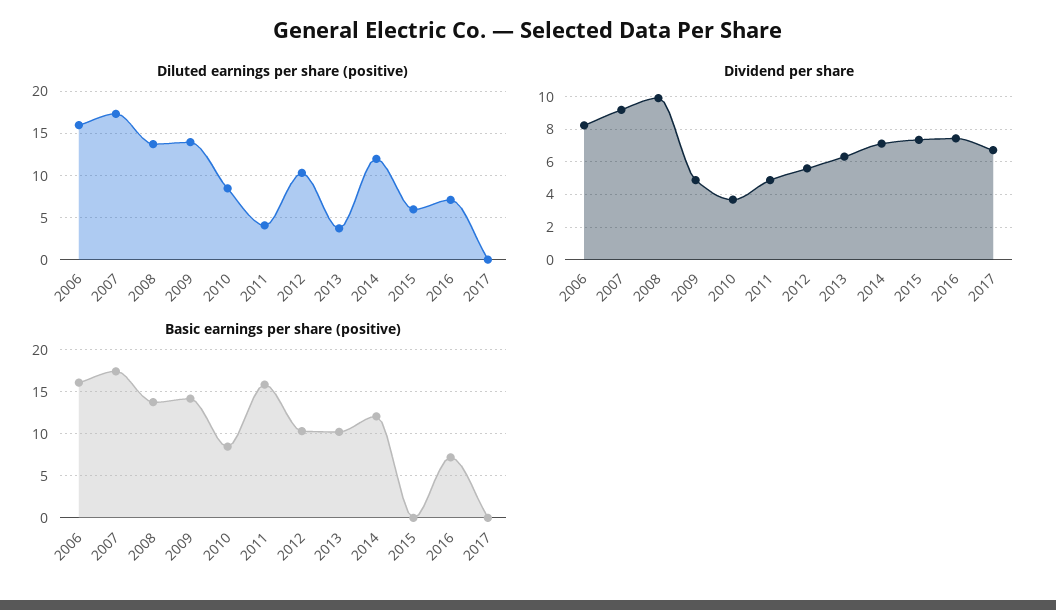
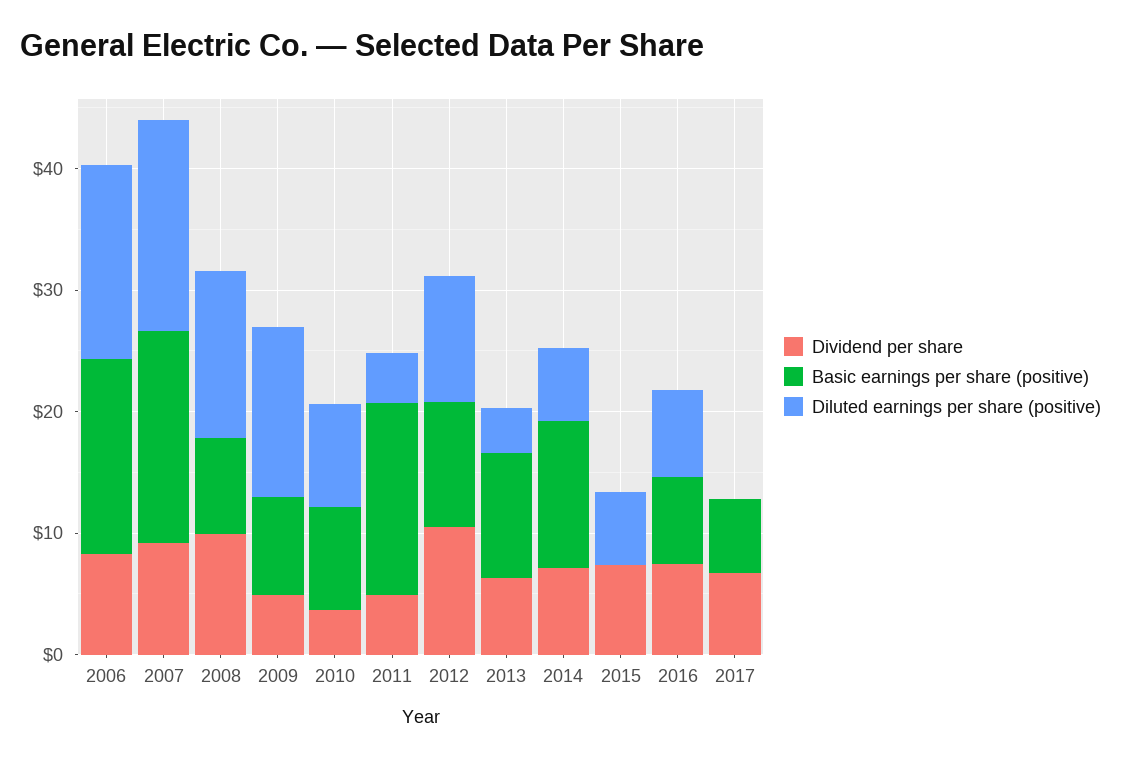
Diluted earnings per share (positive), 2014: 12 -> 6
Dividend per share, 2012: 5.5 -> 10
Basic earnings per share (positive), 2008: 14 -> 8
Basic earnings per share (positive), 2009: 14 -> 8
Basic earnings per share (positive), 2017: 0 -> 6

